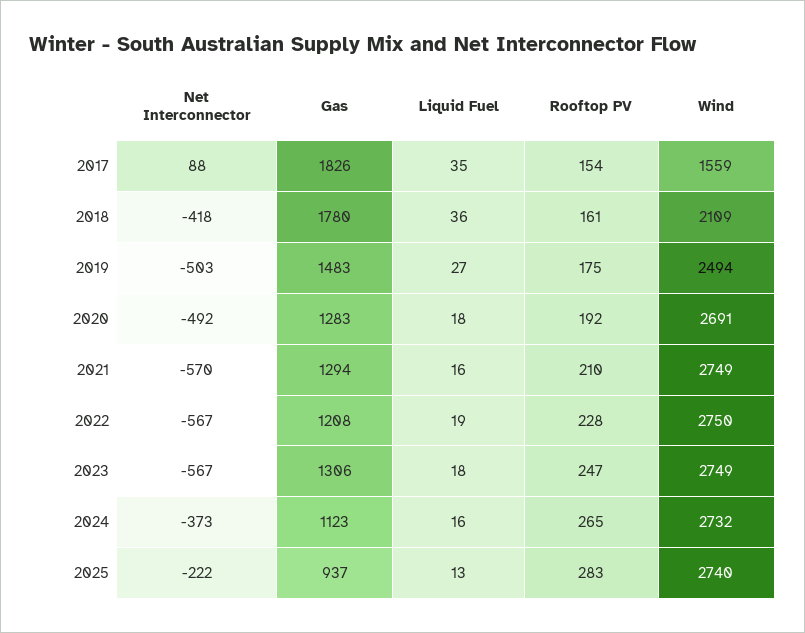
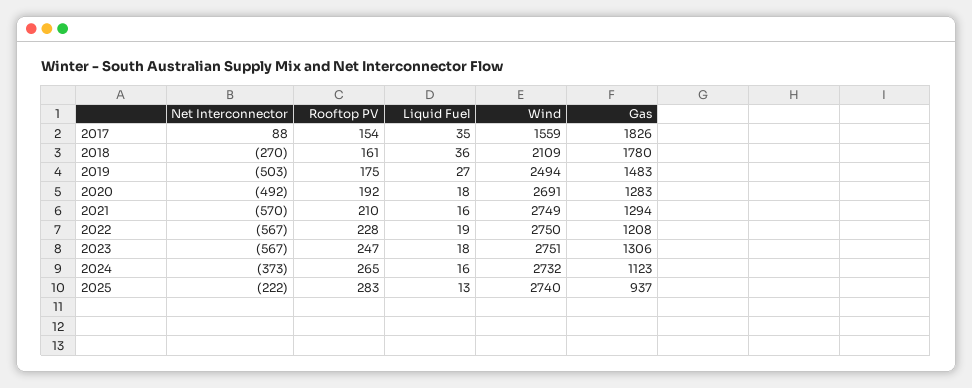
Net Interconnector, 2018: -418 -> -270
Wind, 2023: 2749 -> 2751

